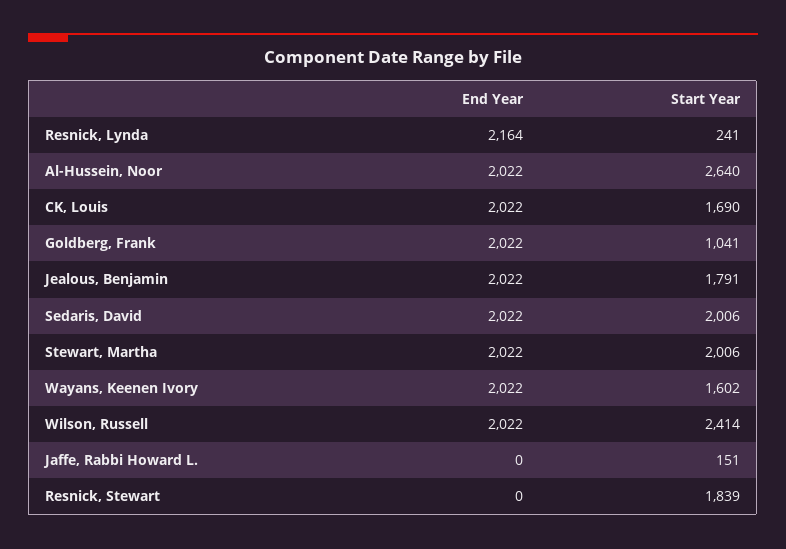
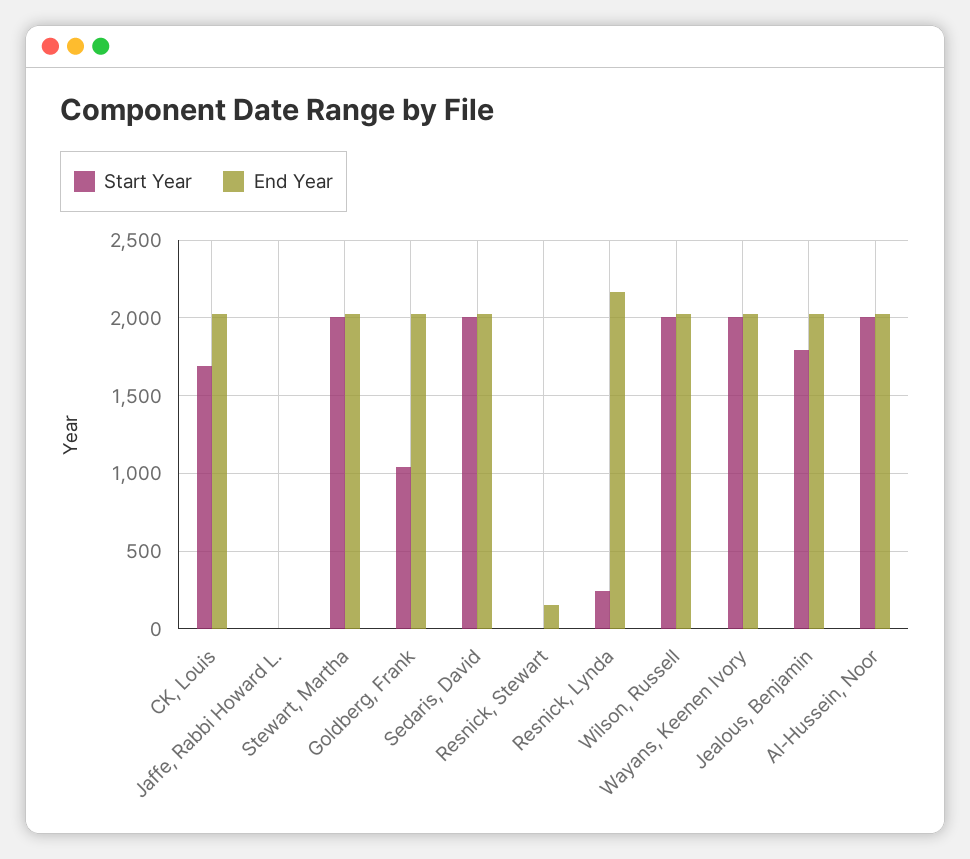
Start Year, Al-Hussein, Noor: 2640 -> 2000
Start Year, Wayans, Keenen Ivory: 1602 -> 2000
Start Year, Wilson, Russell: 2414 -> 2000
Start Year, Jaffe, Rabbi Howard L.: 151 -> 0
End Year, Resnick, Stewart: 0 -> 150
Start Year, Resnick, Stewart: 1839 -> 0

